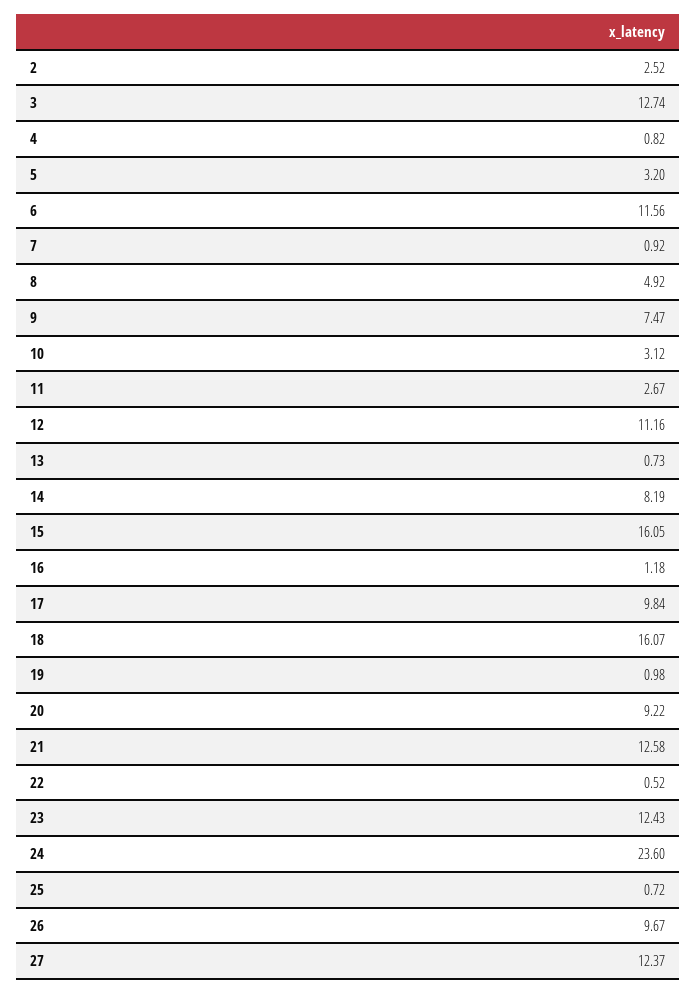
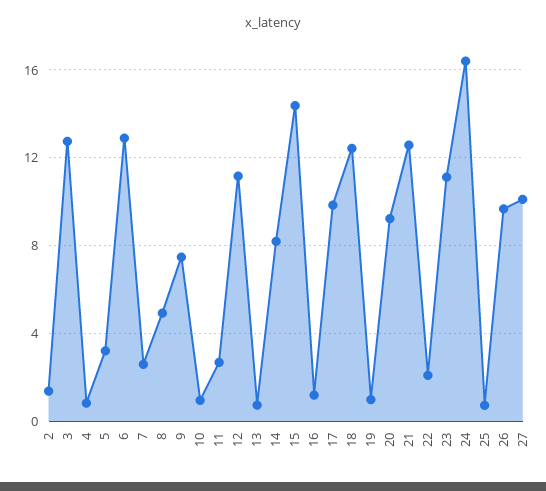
2: 2.52 -> 1.5
6: 11.56 -> 13
7: 0.92 -> 2.5
10: 3.12 -> 1
15: 16.05 -> 14.5
18: 16.07 -> 12.5
22: 0.52 -> 2
23: 12.43 -> 11
24: 23.6 -> 16.5
27: 12.37 -> 10

